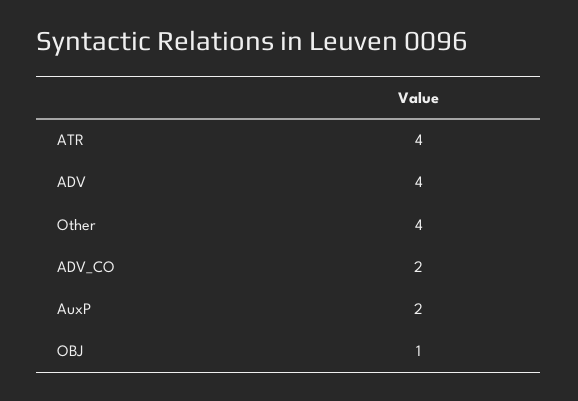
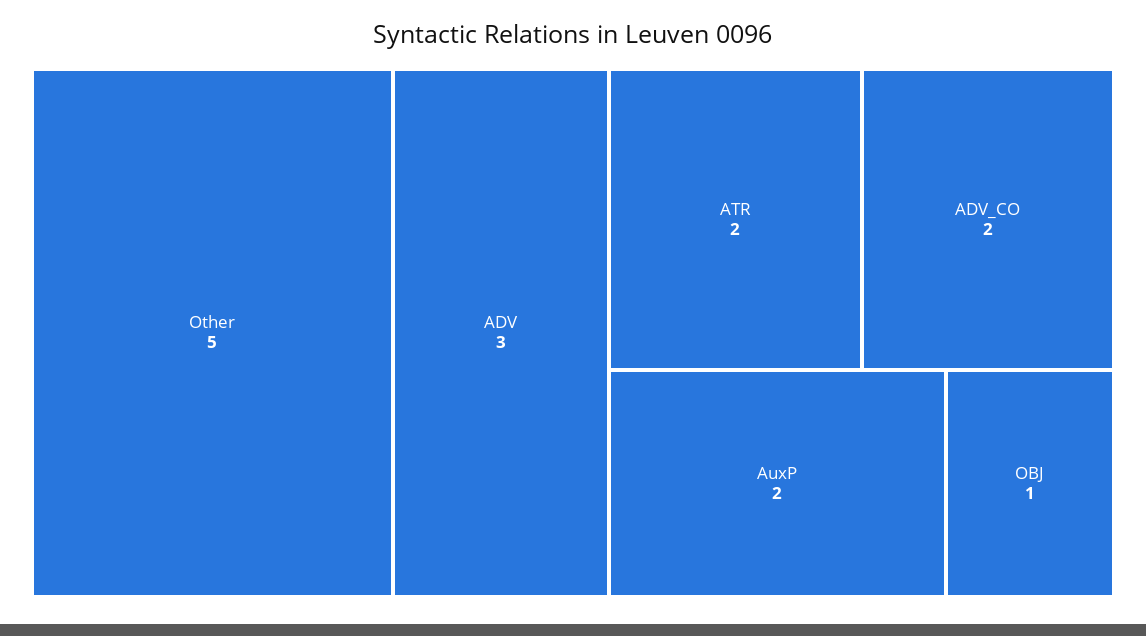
ATR: 4 -> 2
ADV: 4 -> 3
Other: 4 -> 5

